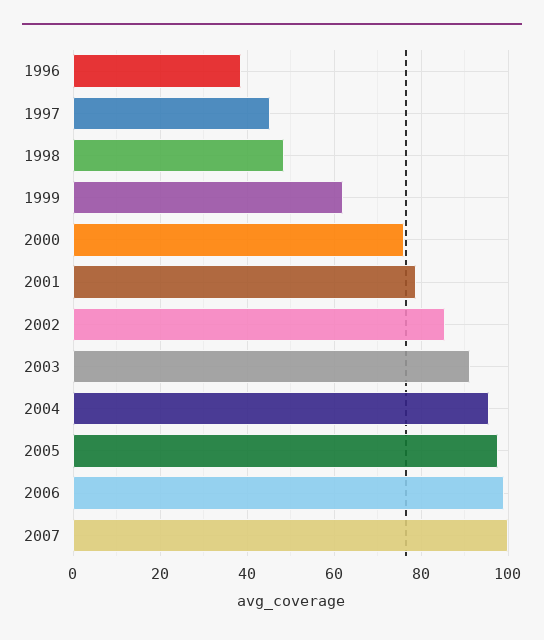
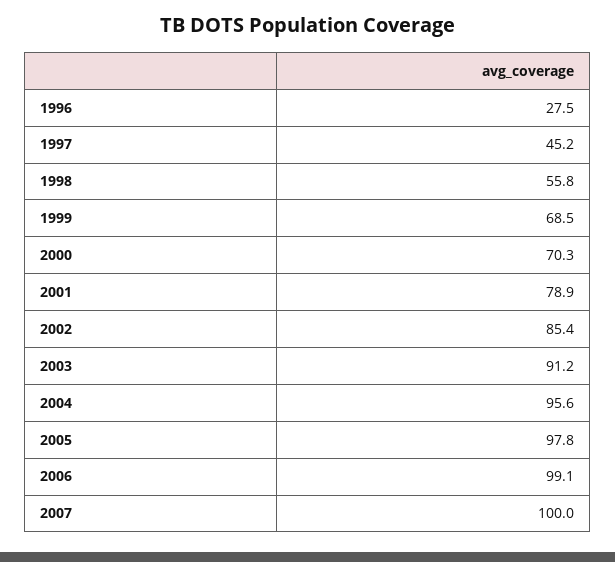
1996: 38 -> 27.5
1998: 48 -> 55.8
1999: 62 -> 68.5
2000: 76 -> 70.3

